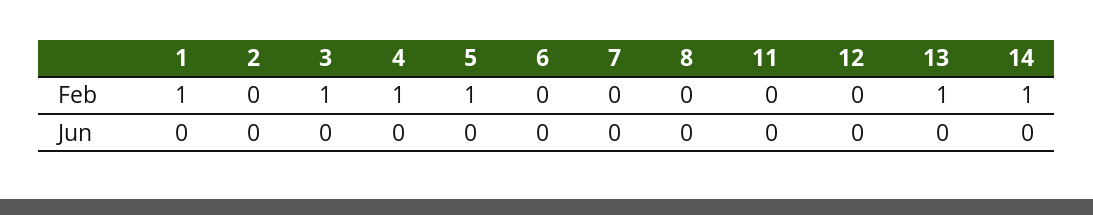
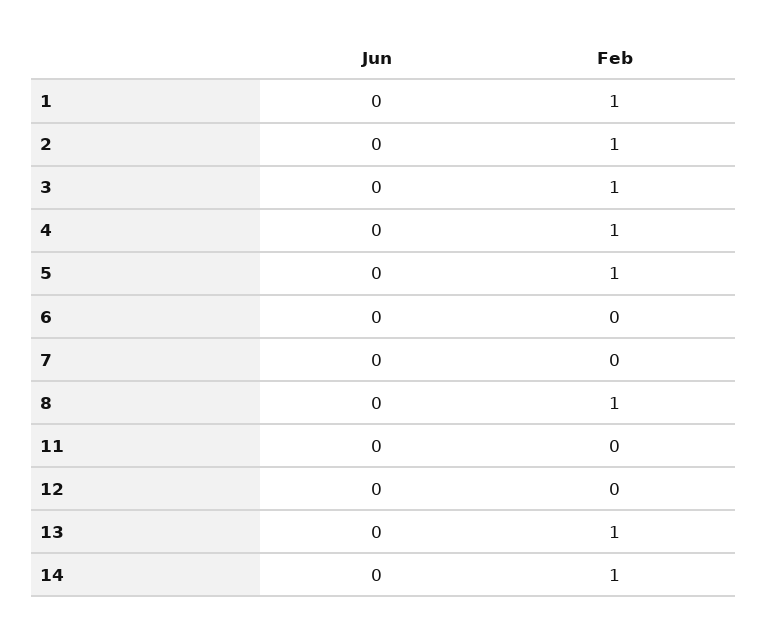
2, Feb: 0 -> 1
8, Feb: 0 -> 1

